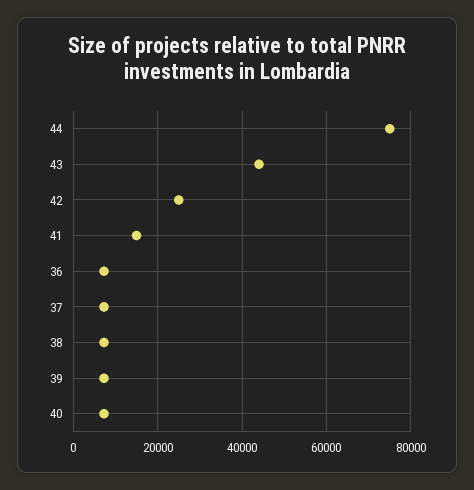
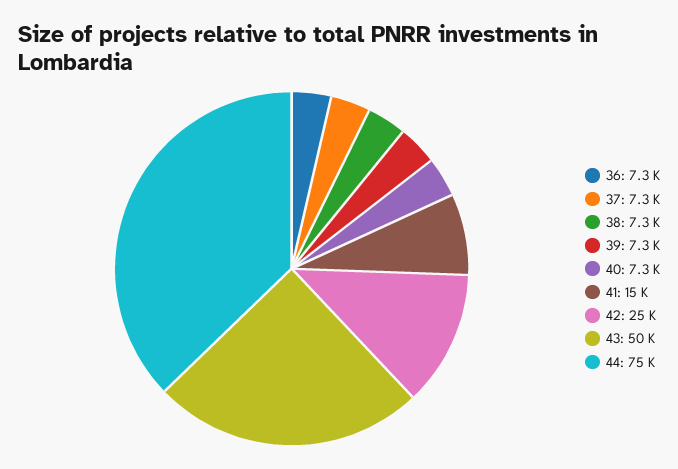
43: 44000 -> 50000

